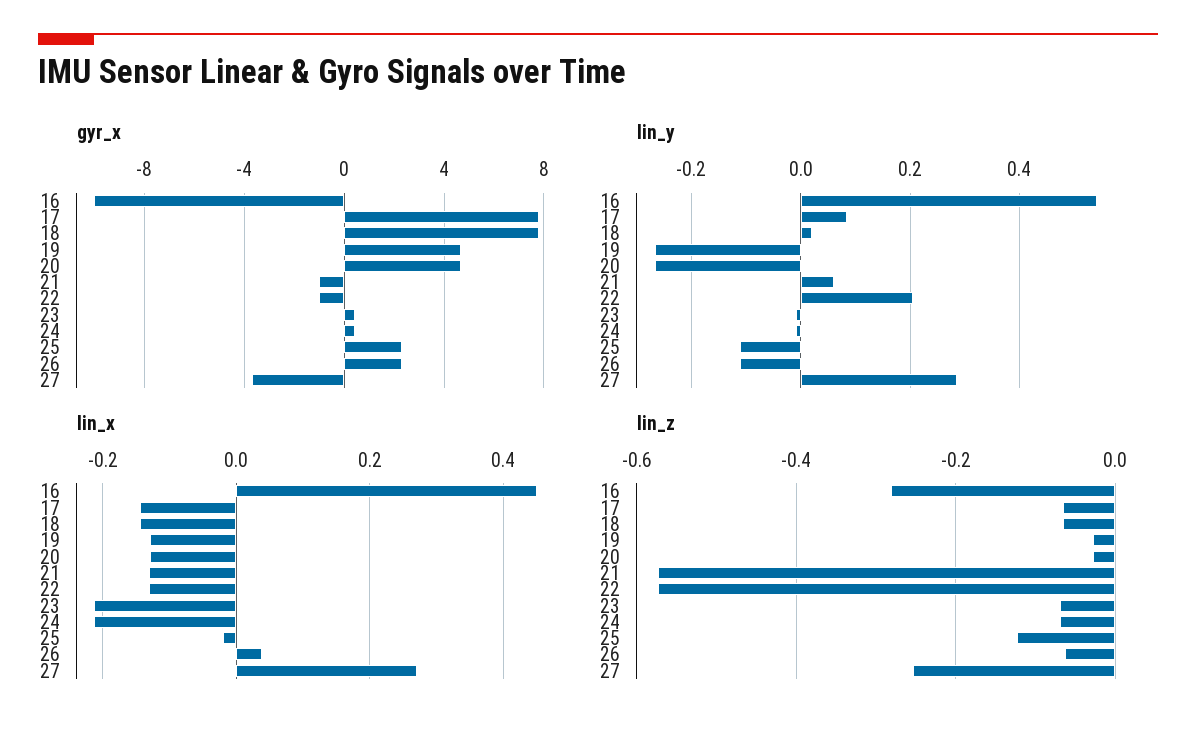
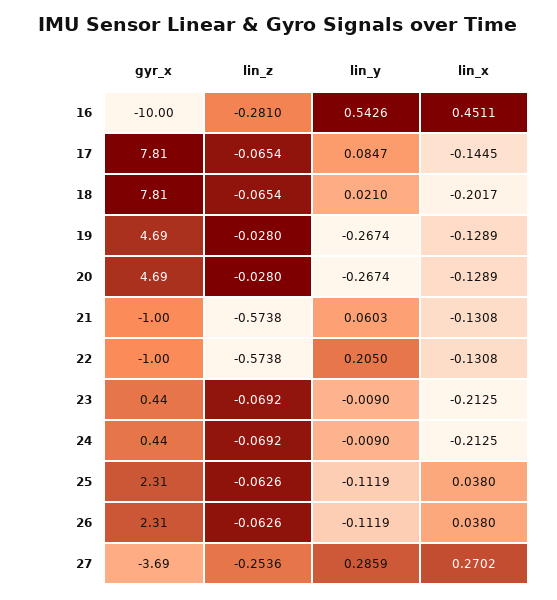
lin_x, 18: -0.14 -> -0.2017
lin_x, 25: -0.02 -> 0.038
lin_z, 25: -0.12 -> -0.0626

